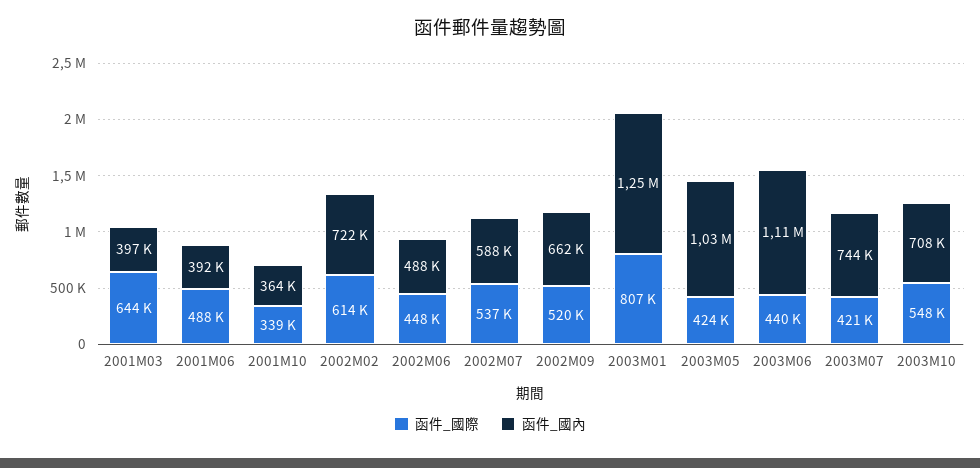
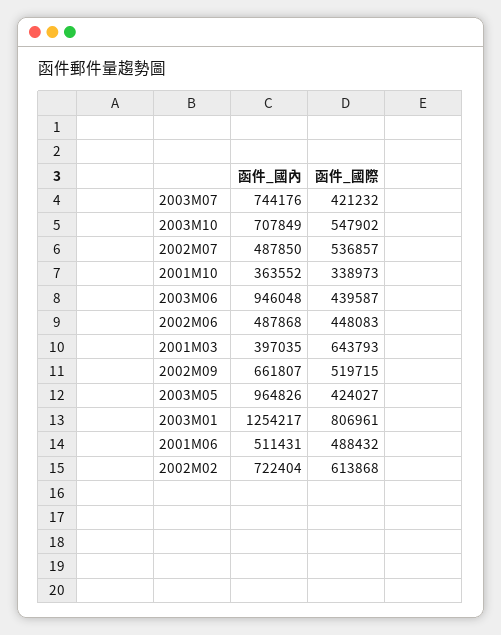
函件_國內, 2001M06: 392000 -> 511431
函件_國內, 2002M07: 588000 -> 487850
函件_國內, 2003M05: 1030000 -> 964826
函件_國內, 2003M06: 1110000 -> 946048

